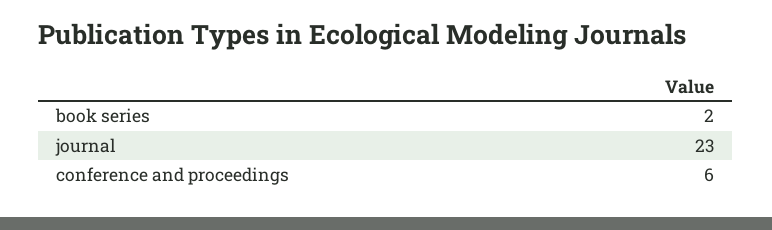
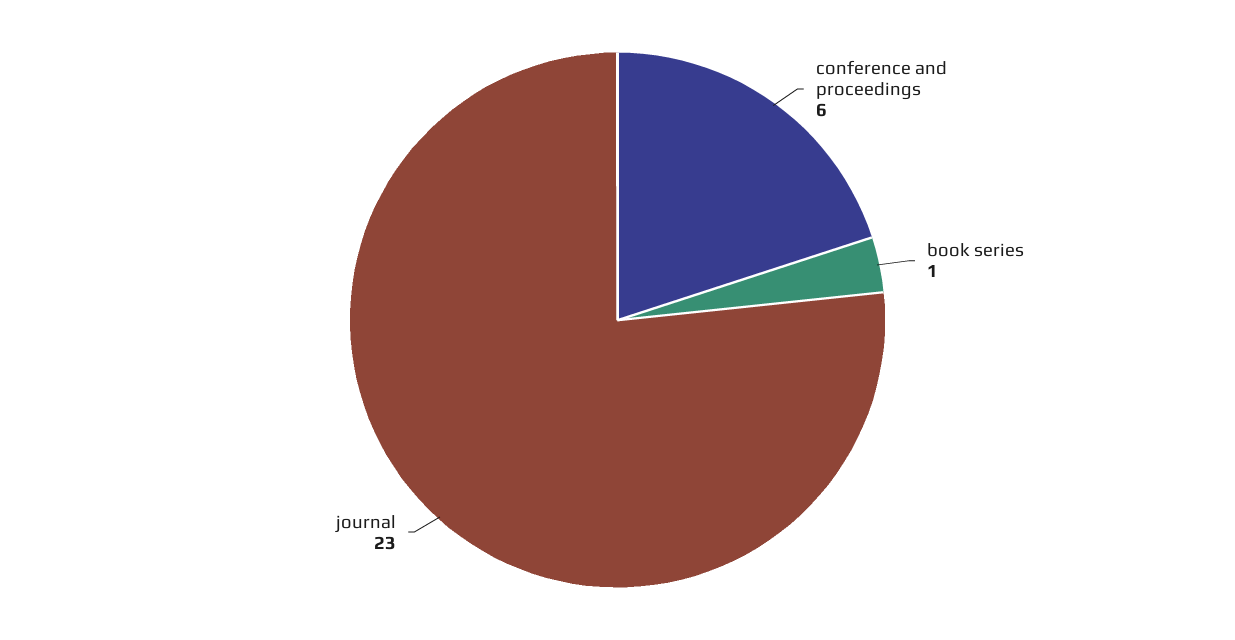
book series: 2 -> 1

